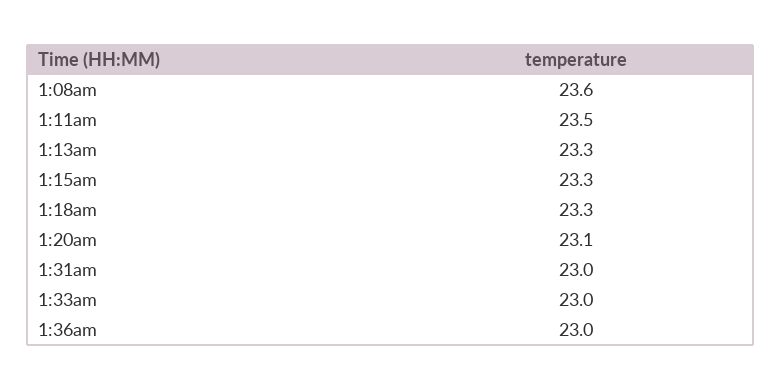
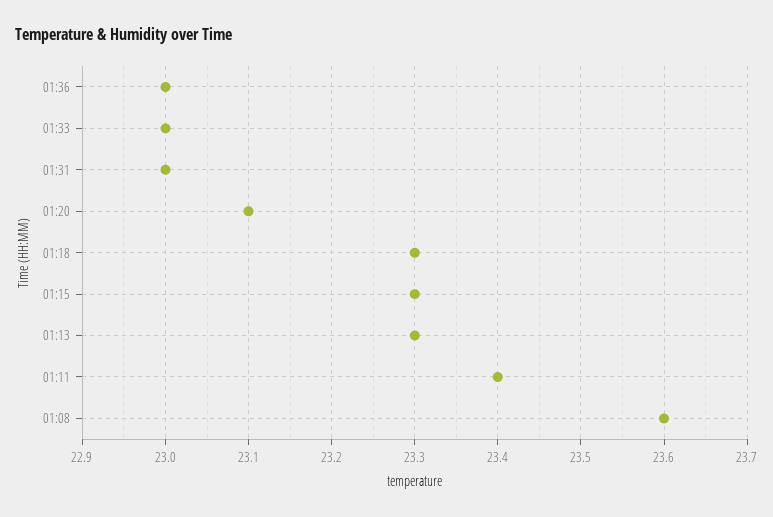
1:11am: 23.5 -> 23.4

